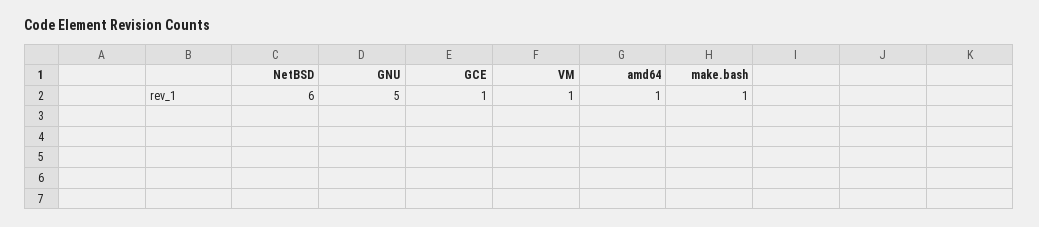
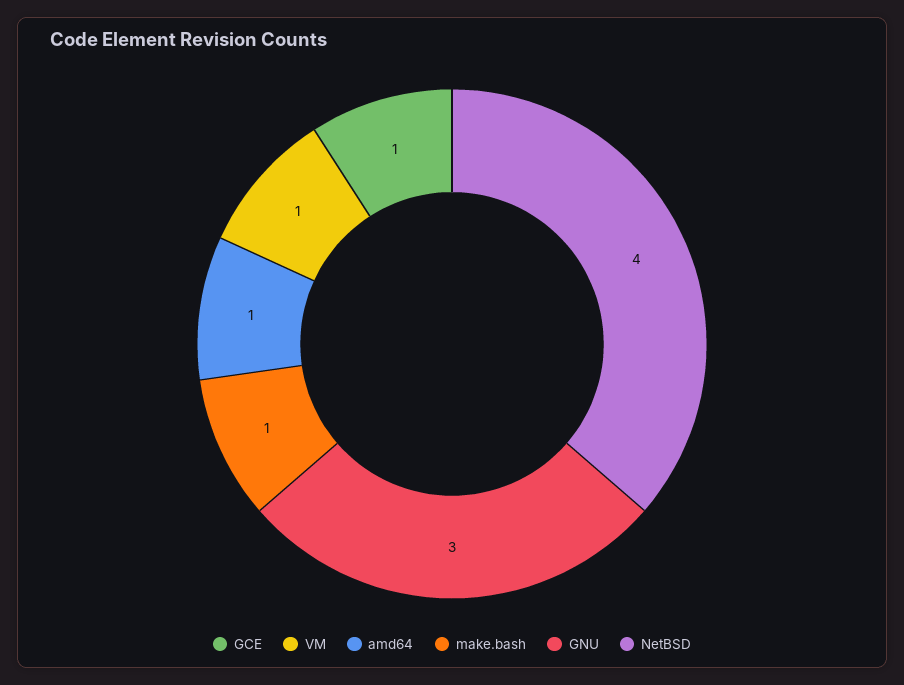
NetBSD: 6 -> 4
GNU: 5 -> 3

